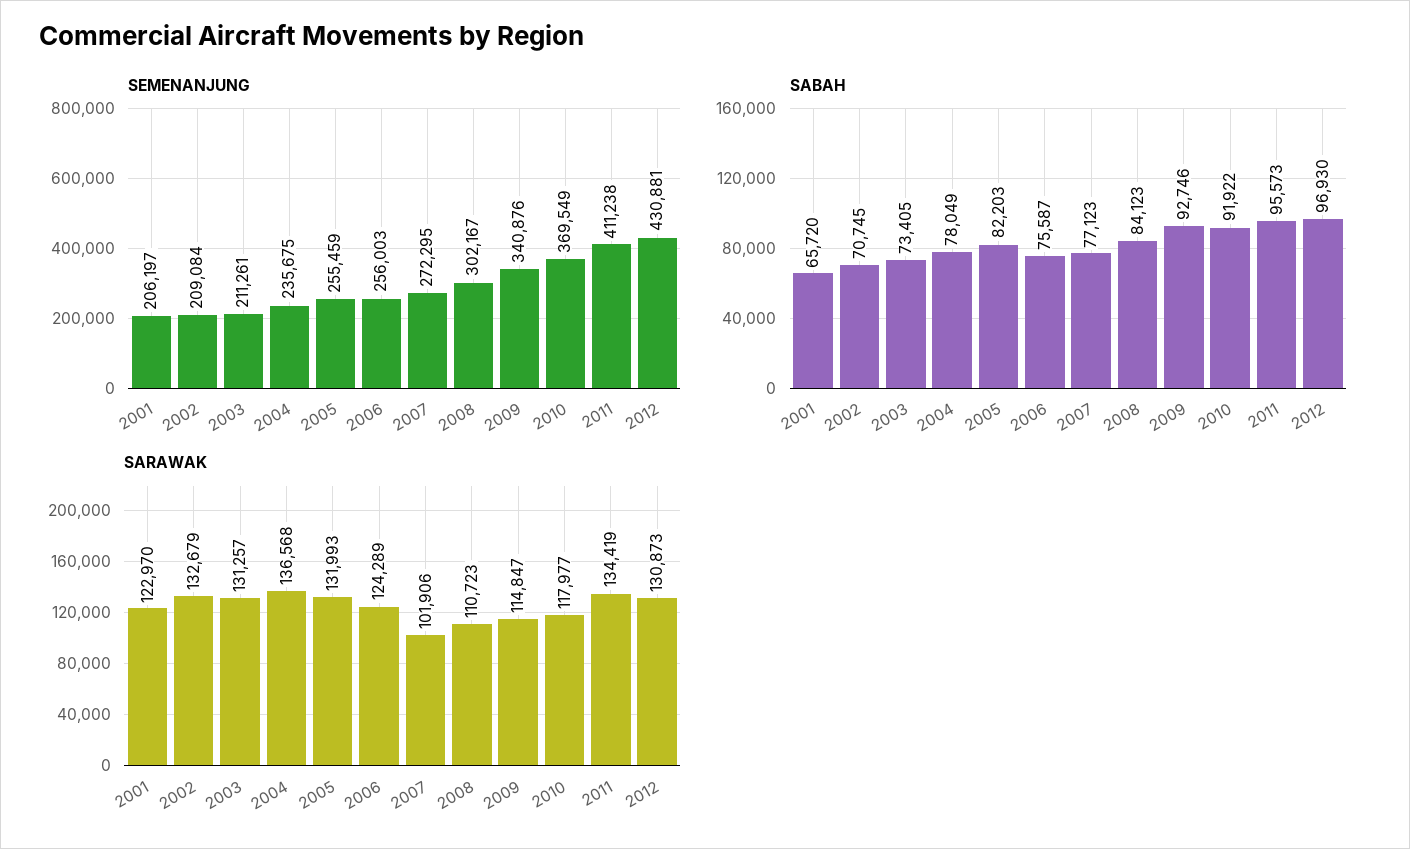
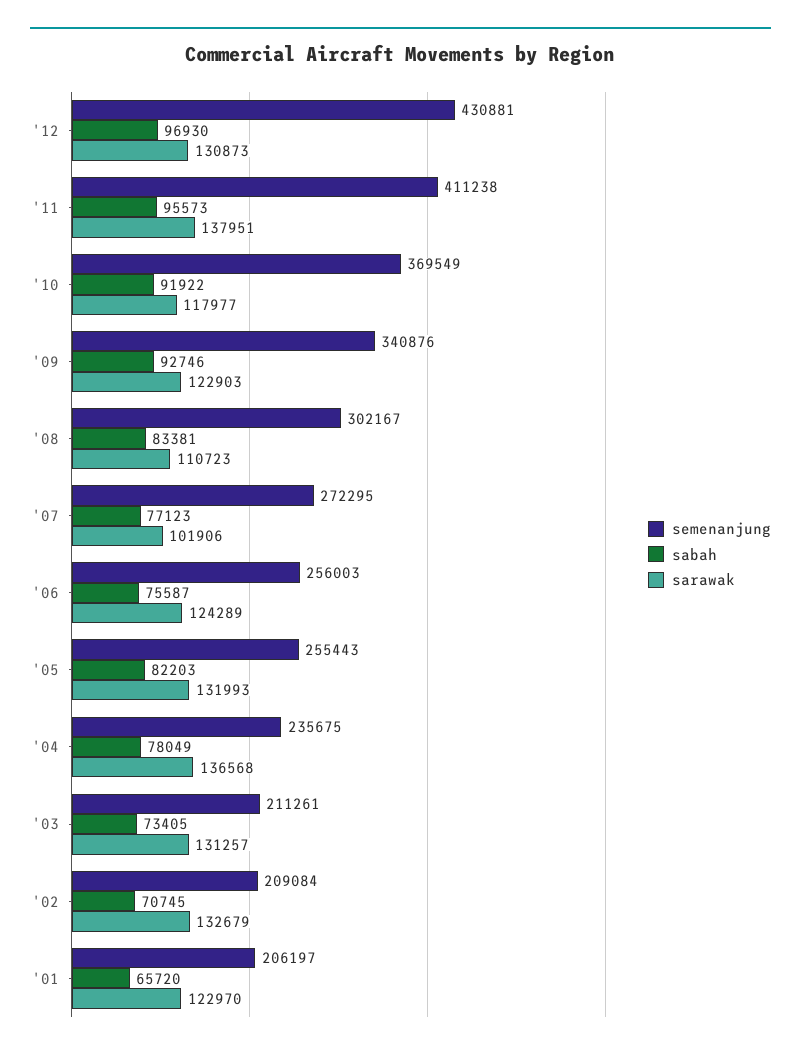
SEMENANJUNG, 2005: 255459 -> 255443
SABAH, 2008: 84123 -> 83381
SARAWAK, 2009: 114847 -> 122903
SARAWAK, 2011: 134419 -> 137951

